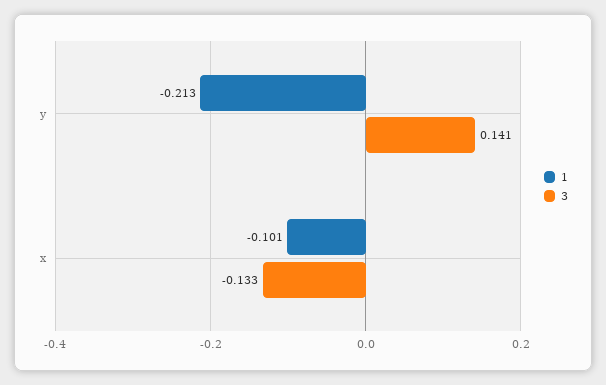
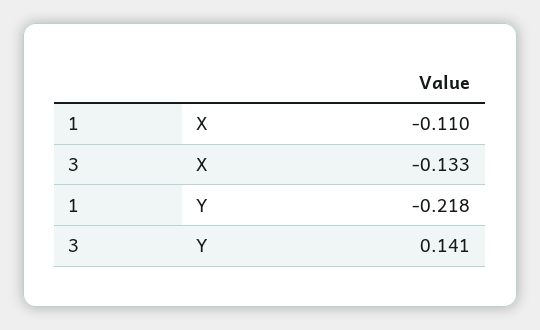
1, y: -0.213 -> -0.218
1, x: -0.101 -> -0.11

